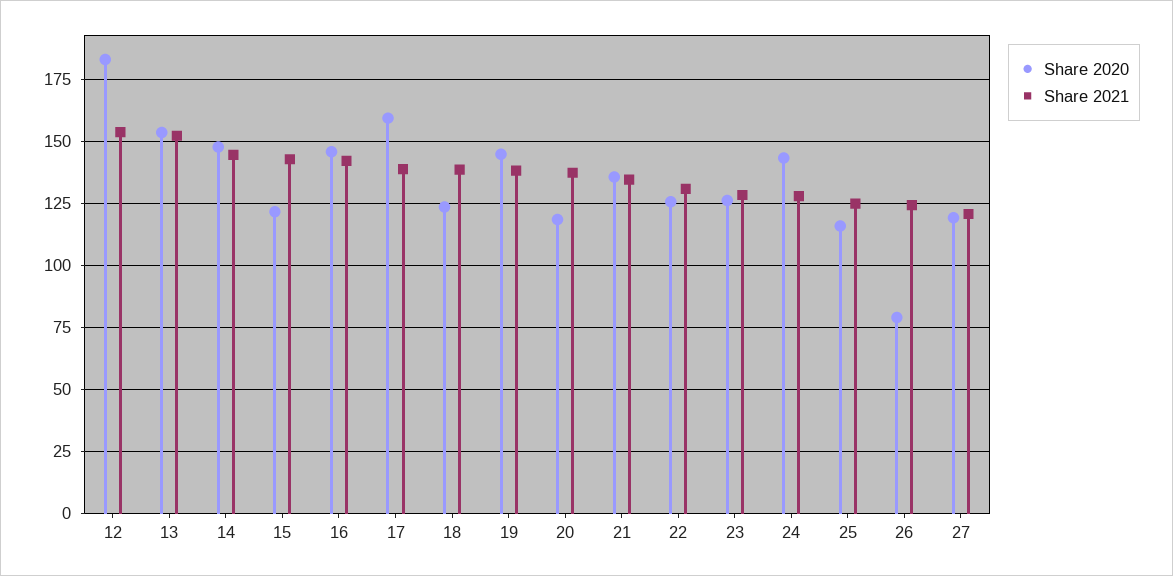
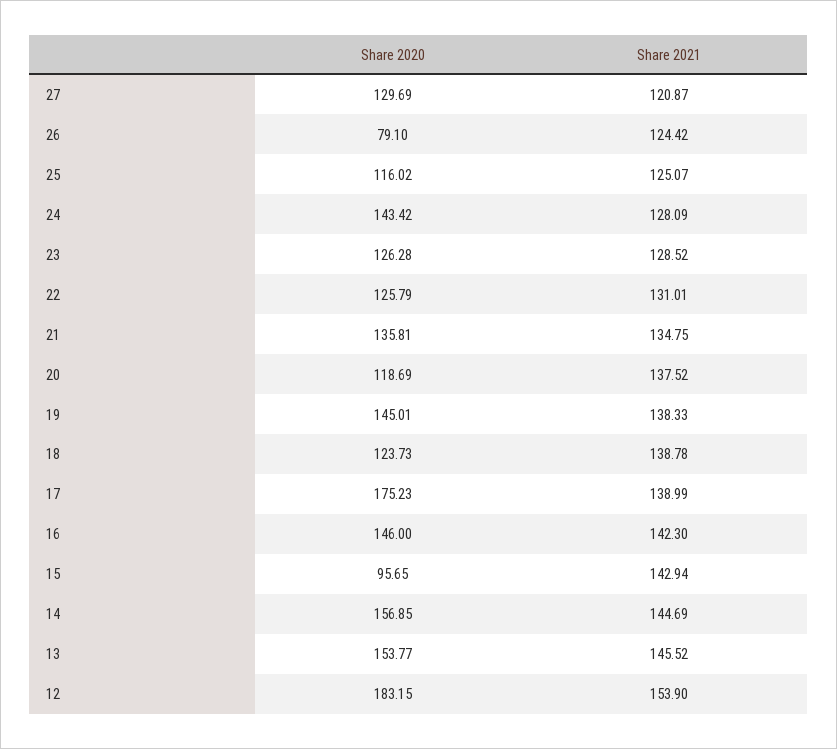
Share 2021, 13: 152.5 -> 145.52
Share 2020, 14: 147.5 -> 156.85
Share 2020, 15: 122.5 -> 95.65
Share 2020, 17: 160 -> 175.23
Share 2020, 27: 120 -> 129.69

